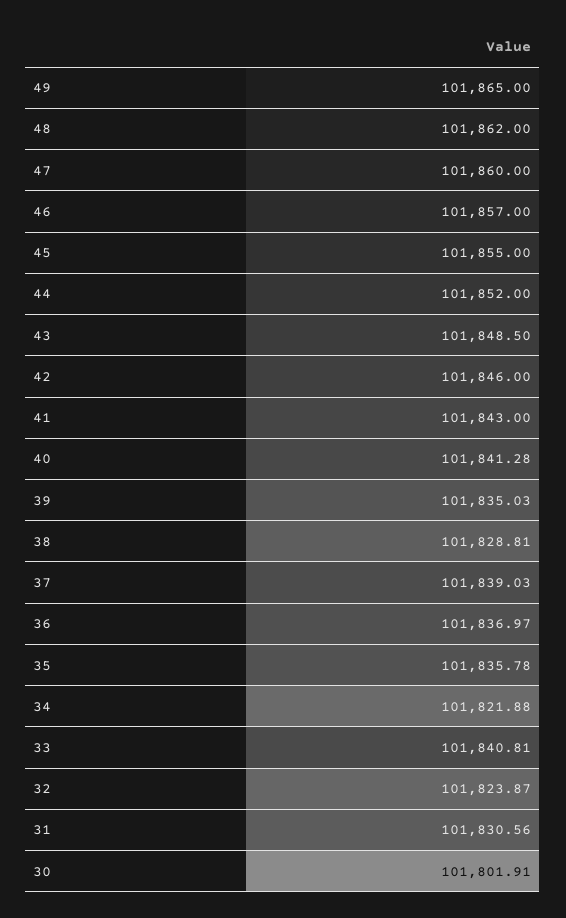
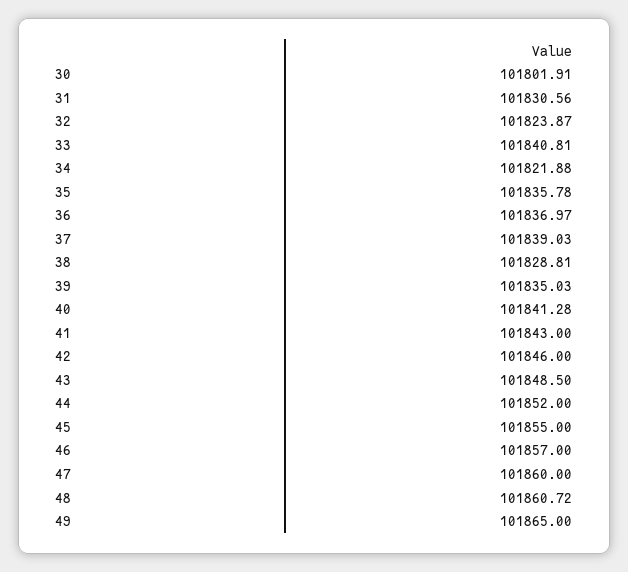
48: 101862 -> 101860.72

